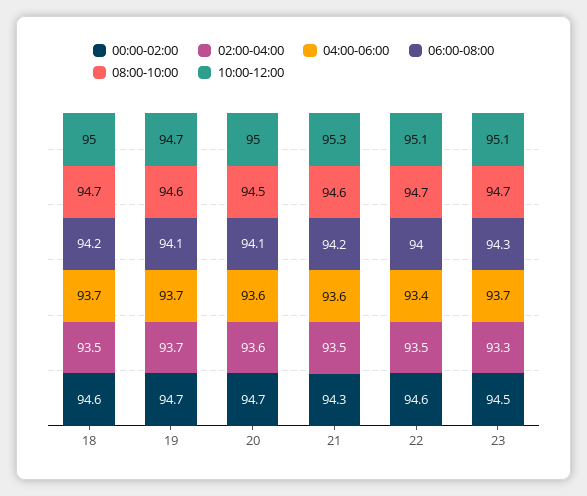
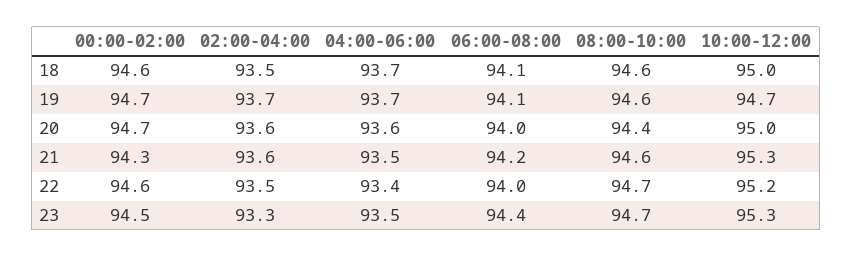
06:00-08:00, 18: 94.2 -> 94.1
08:00-10:00, 18: 94.7 -> 94.6
06:00-08:00, 20: 94.1 -> 94
08:00-10:00, 20: 94.5 -> 94.4
02:00-04:00, 21: 93.5 -> 93.6
04:00-06:00, 21: 93.6 -> 93.5
10:00-12:00, 22: 95.1 -> 95.2
04:00-06:00, 23: 93.7 -> 93.5
06:00-08:00, 23: 94.3 -> 94.4
10:00-12:00, 23: 95.1 -> 95.3

